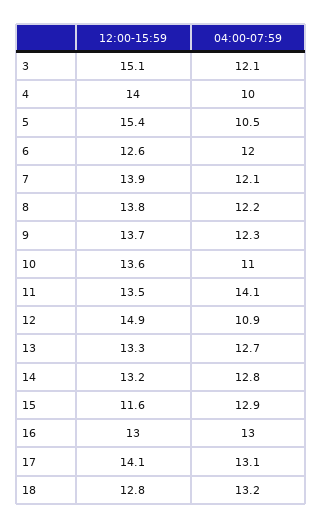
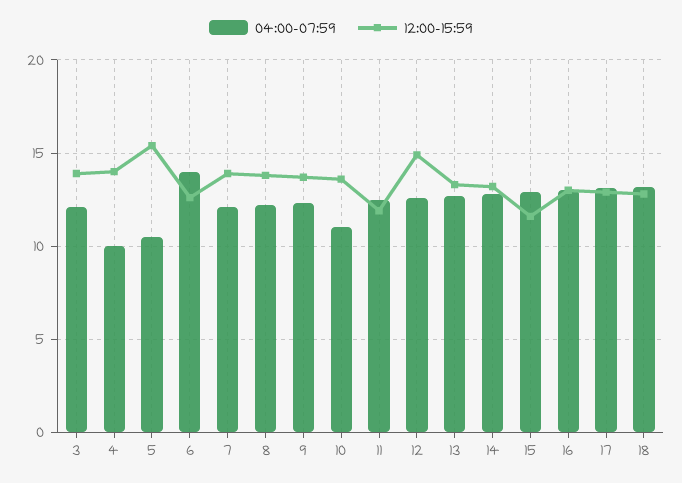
12:00-15:59, 3: 15.1 -> 14
04:00-07:59, 6: 12 -> 14
12:00-15:59, 11: 13.5 -> 12
04:00-07:59, 11: 14.1 -> 12.5
04:00-07:59, 12: 10.9 -> 12.5
12:00-15:59, 17: 14.1 -> 13

